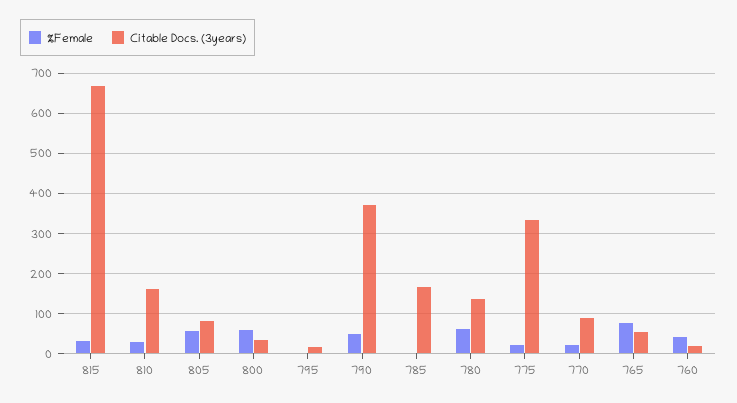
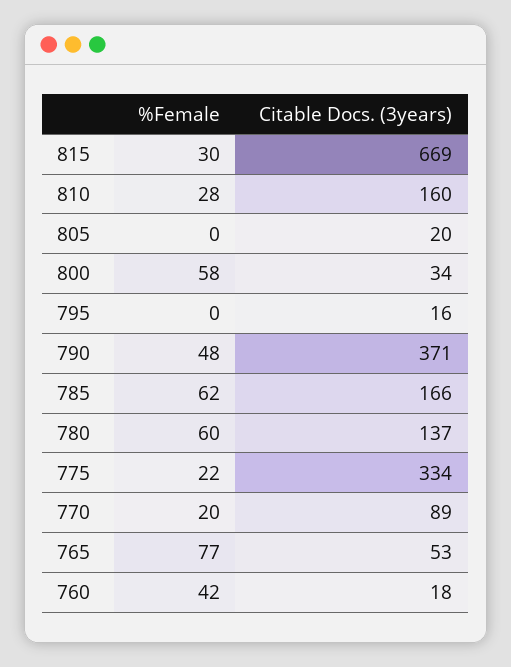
%Female, 805: 60 -> 0
Citable Docs. (3years), 805: 80 -> 20
%Female, 785: 0 -> 62

